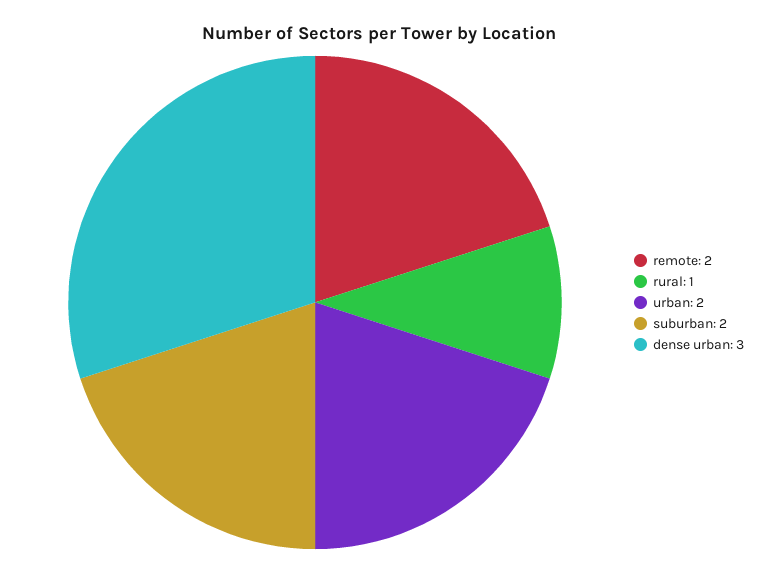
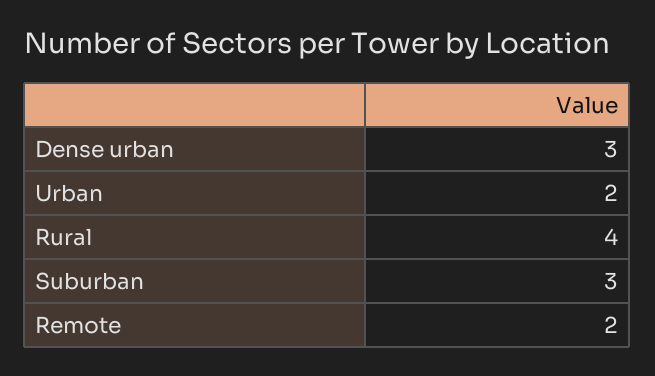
rural: 1 -> 4
suburban: 2 -> 3

